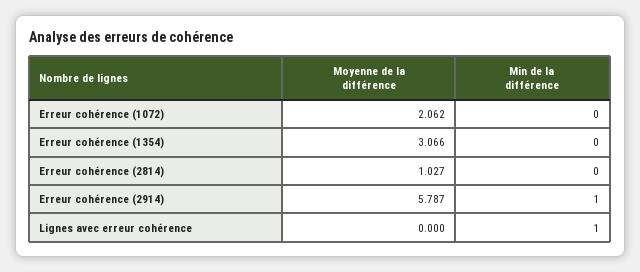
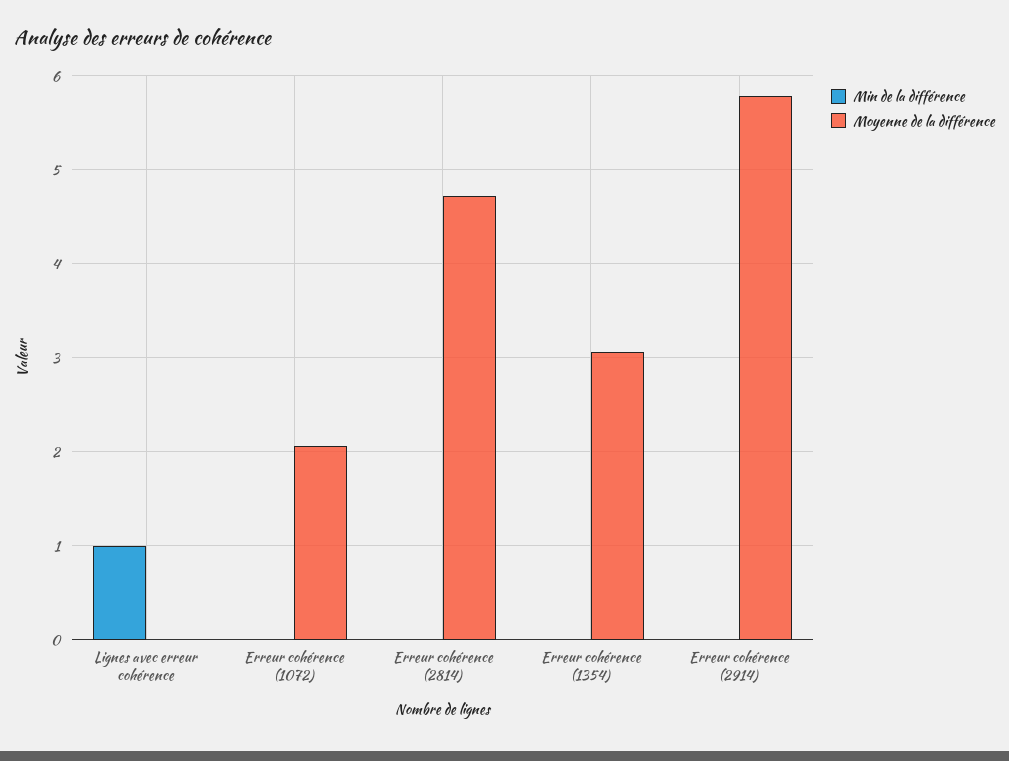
Moyenne de la différence, Erreur cohérence (2814): 1.027 -> 4.7
Min de la différence, Erreur cohérence (2914): 1 -> 0

